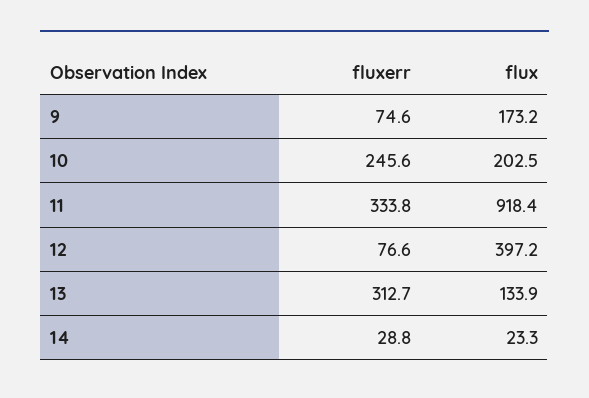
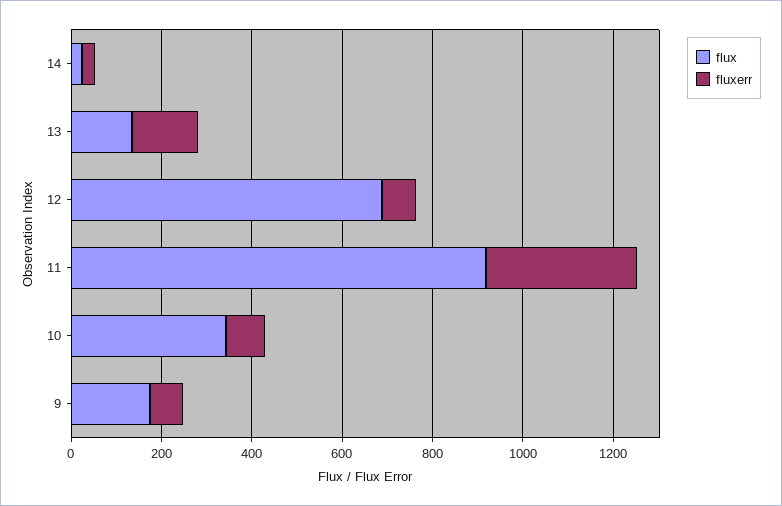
fluxerr, 10: 245.6 -> 100
flux, 10: 202.5 -> 350
flux, 12: 397.2 -> 700
fluxerr, 13: 312.7 -> 150

